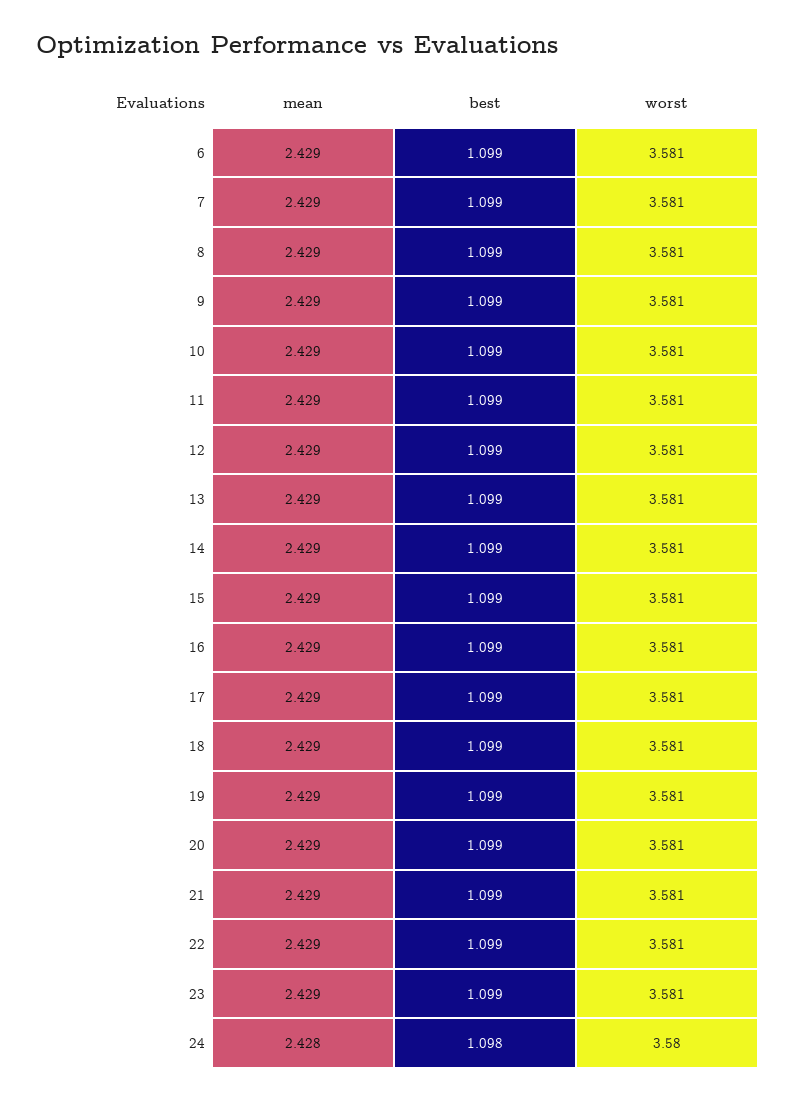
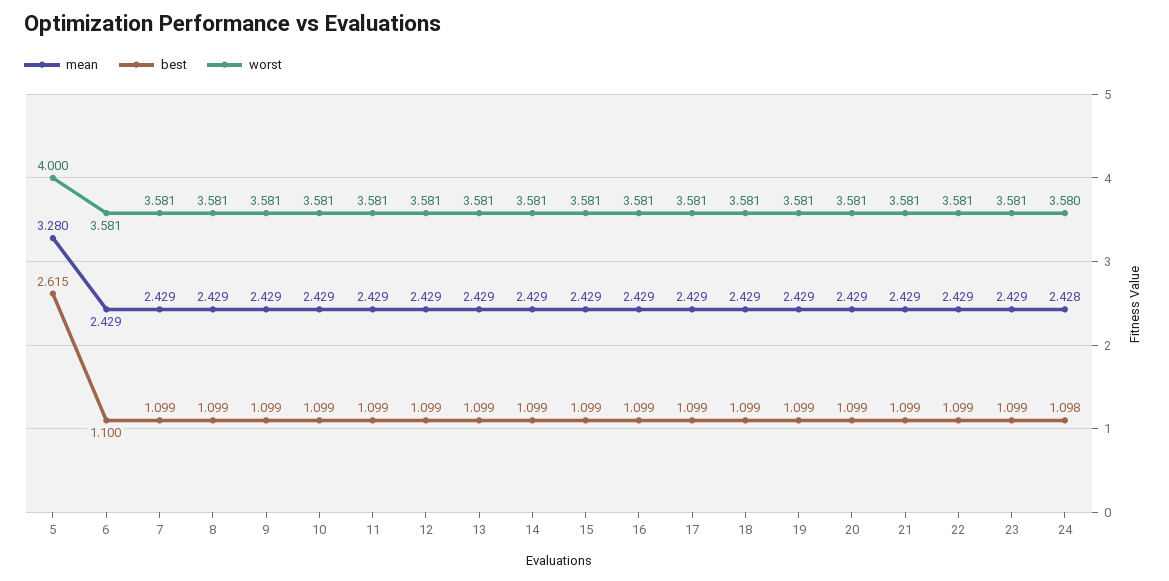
best, 6: 1.099 -> 1.1
mean, 5: none -> 3.28
best, 5: none -> 2.615
worst, 5: none -> 4

